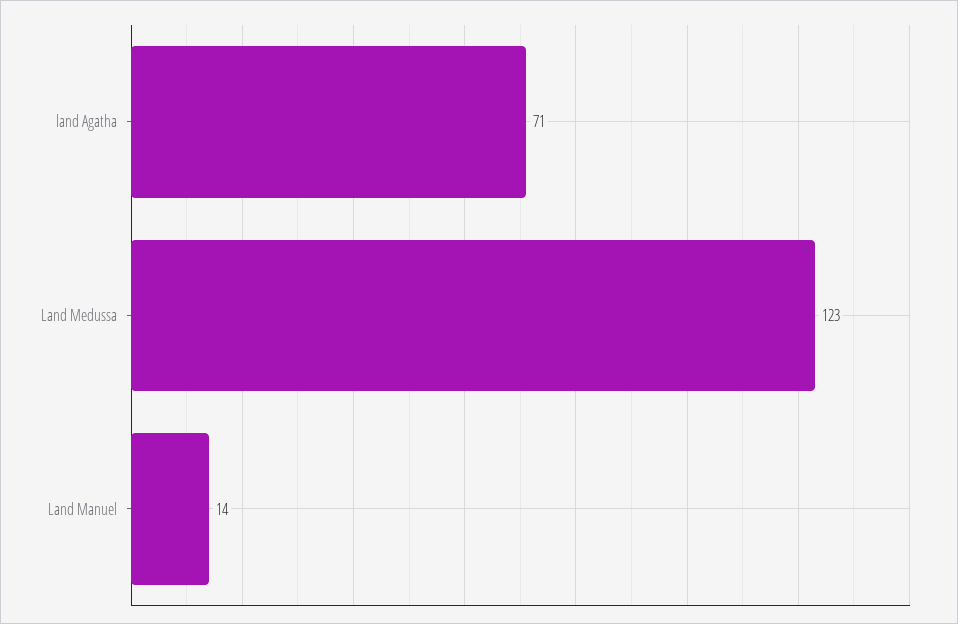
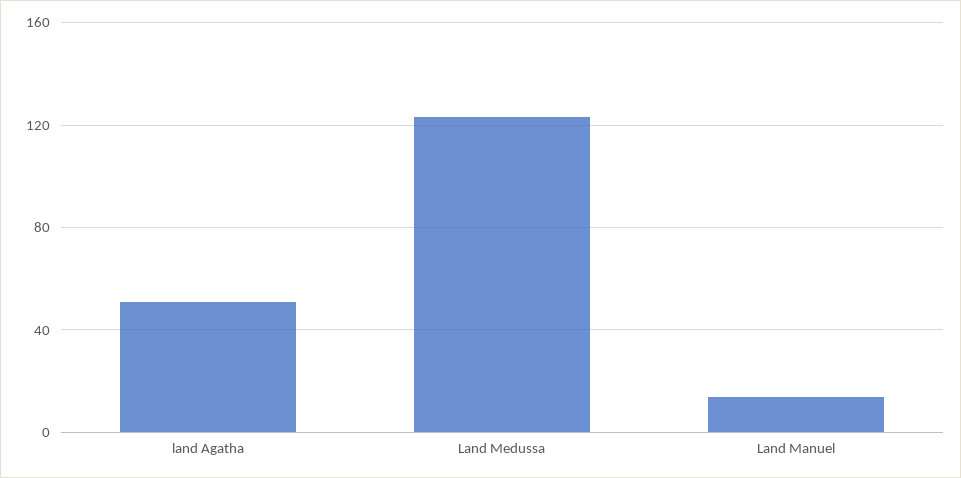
land Agatha: 71 -> 50

